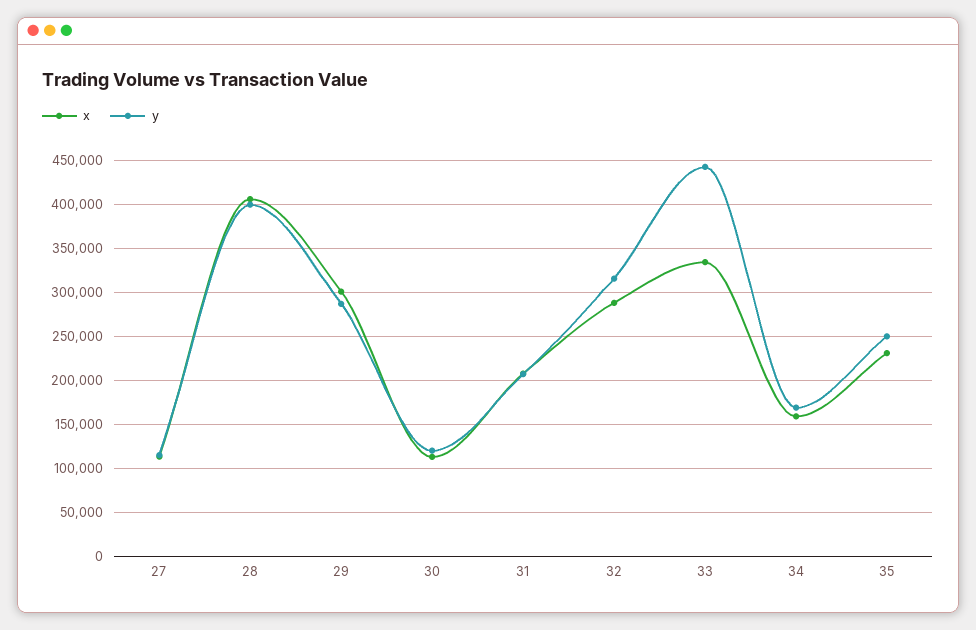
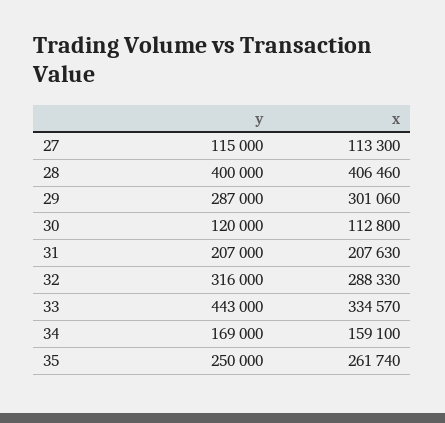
x, 35: 230000 -> 261740

